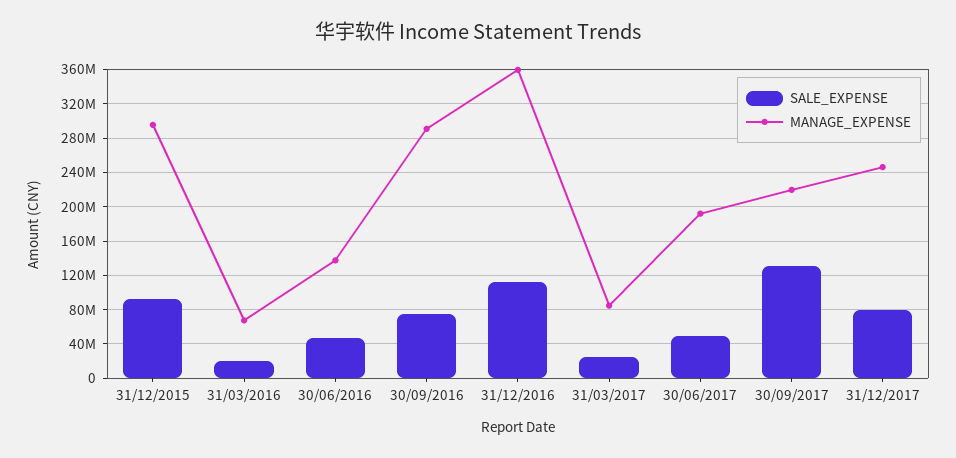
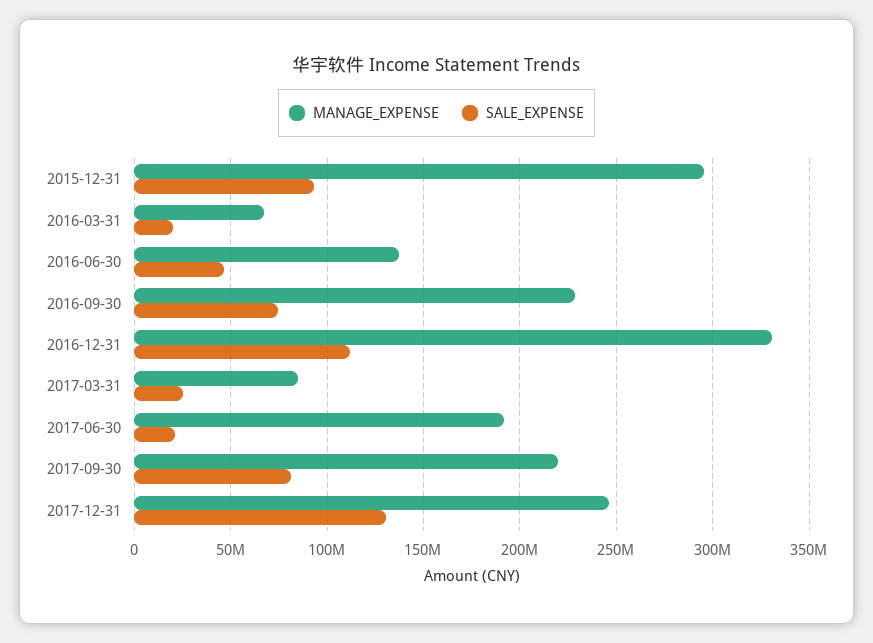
MANAGE_EXPENSE, 30/09/2016: 290000000 -> 230000000
MANAGE_EXPENSE, 31/12/2016: 360000000 -> 330000000
SALE_EXPENSE, 30/06/2017: 50000000 -> 20000000
SALE_EXPENSE, 30/09/2017: 130000000 -> 80000000
SALE_EXPENSE, 31/12/2017: 80000000 -> 130000000

